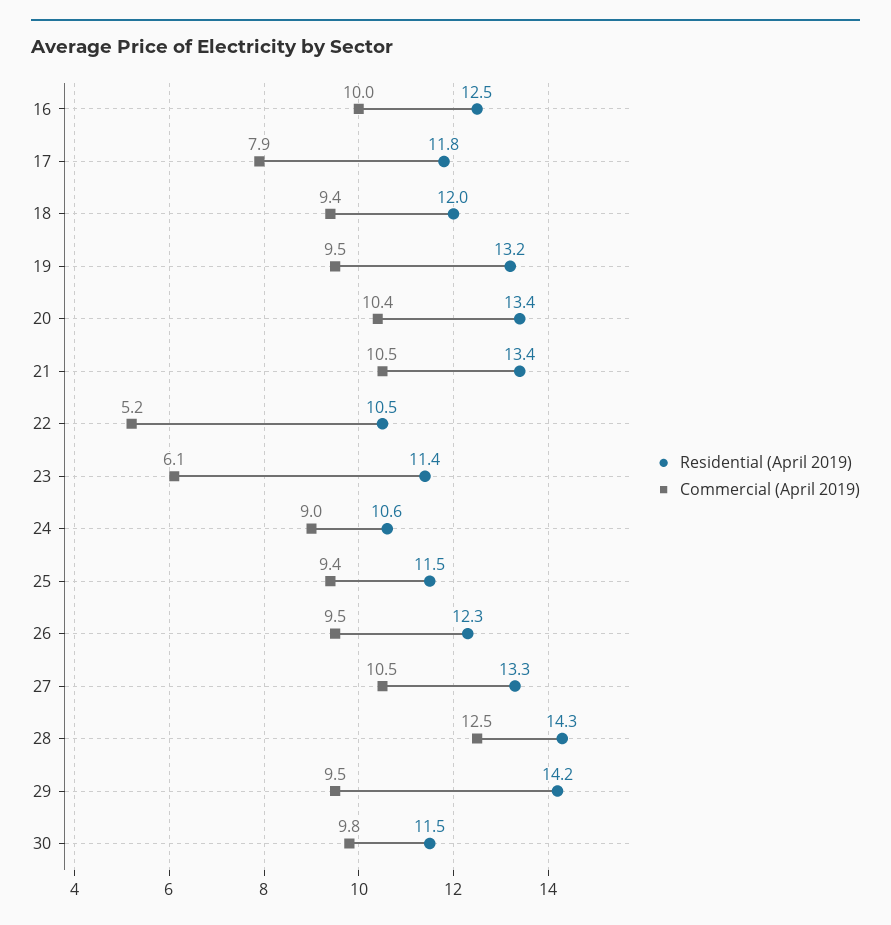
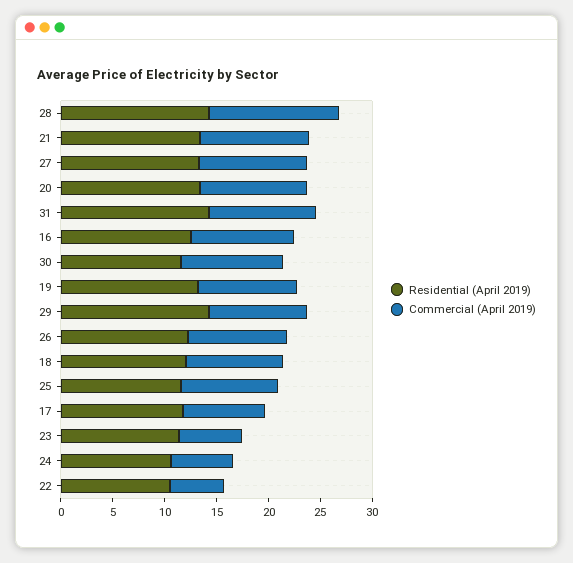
Commercial (April 2019), 24: 9 -> 6
Residential (April 2019), 31: none -> 14
Commercial (April 2019), 31: none -> 10

